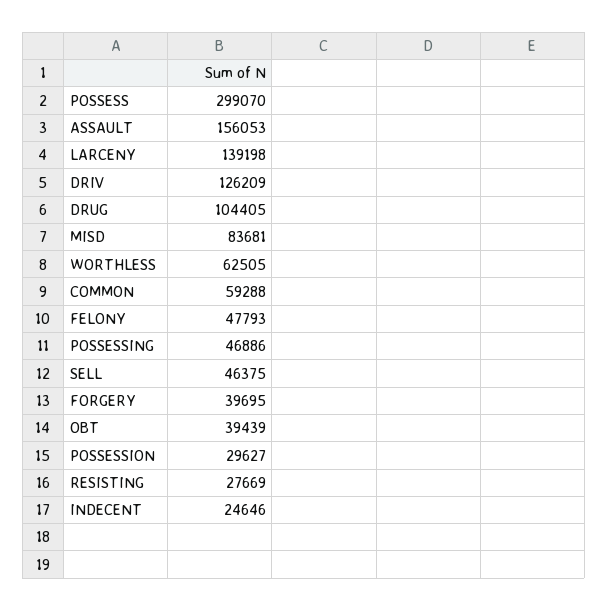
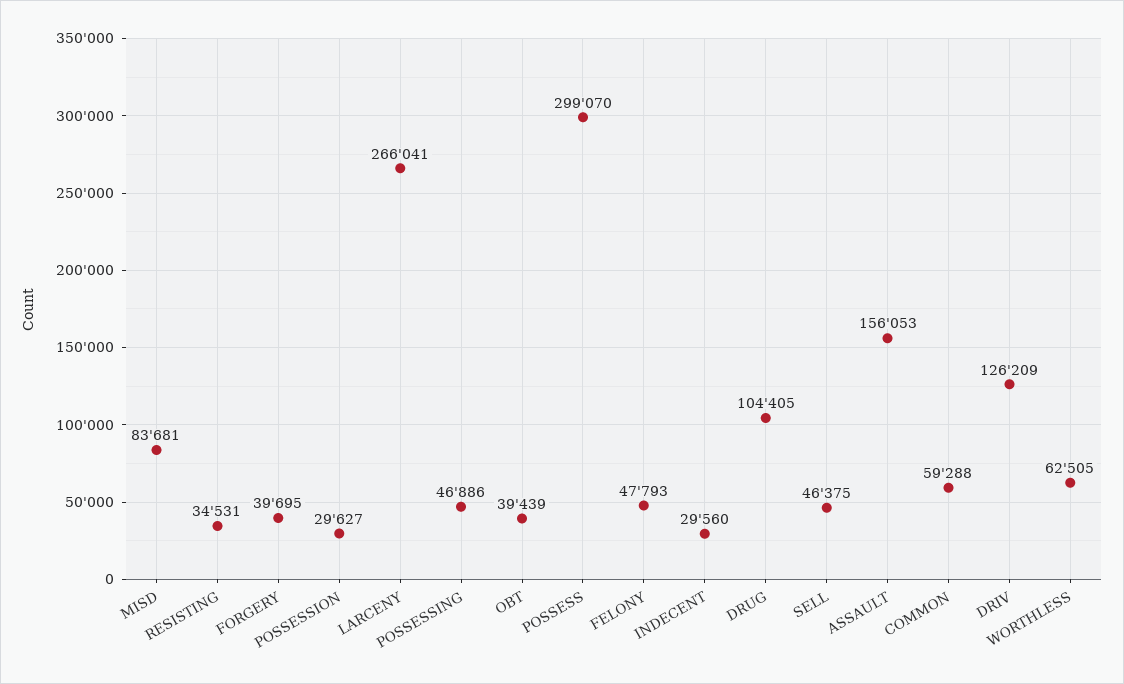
LARCENY: 139198 -> 266041
RESISTING: 27669 -> 34531
INDECENT: 24646 -> 29560

